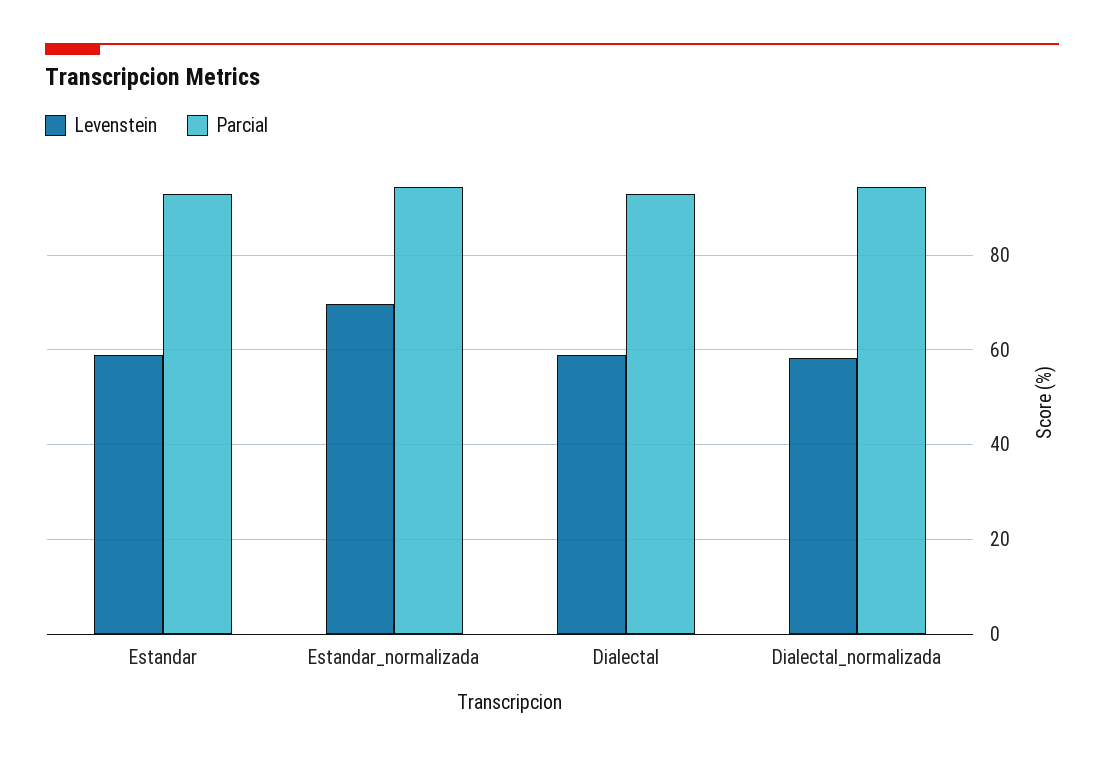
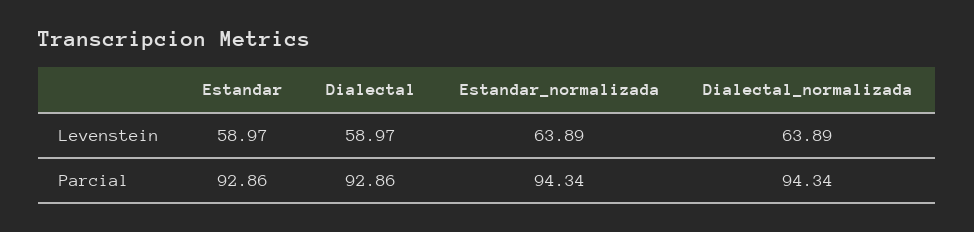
Levenstein, Estandar_normalizada: 70 -> 63.89
Levenstein, Dialectal_normalizada: 58 -> 63.89

